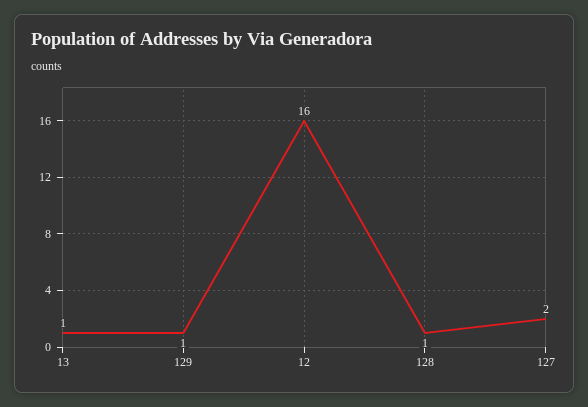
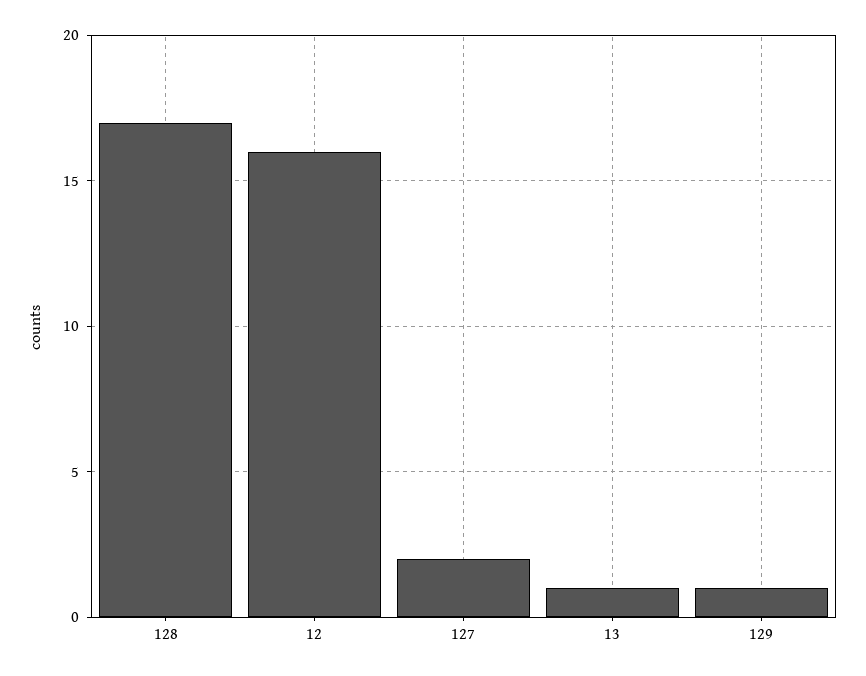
128: 1 -> 17

